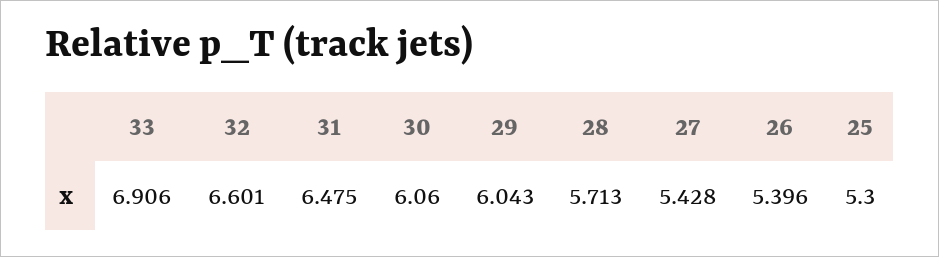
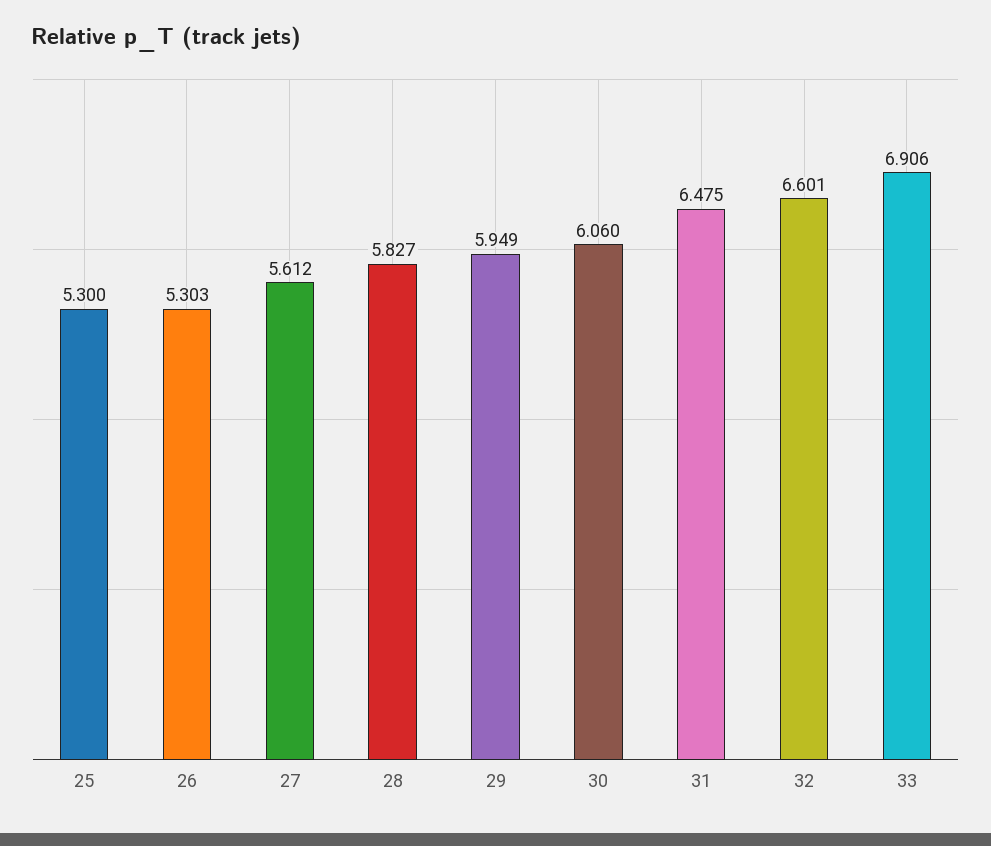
29: 6.043 -> 5.949
28: 5.713 -> 5.827
27: 5.428 -> 5.612
26: 5.396 -> 5.303

